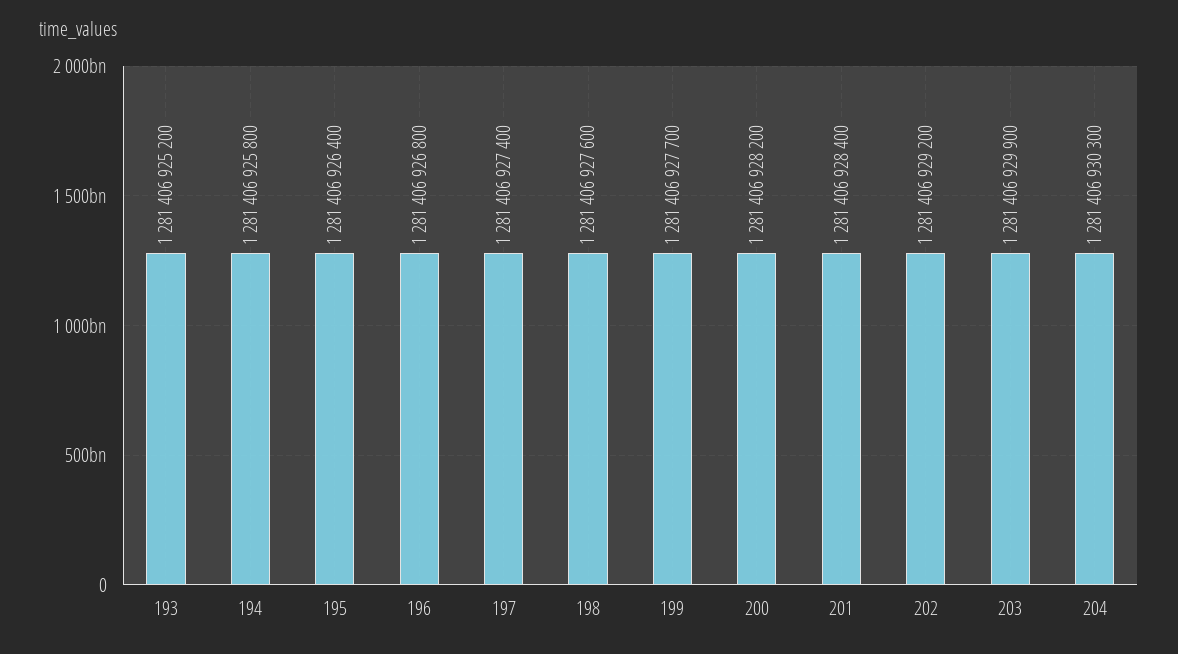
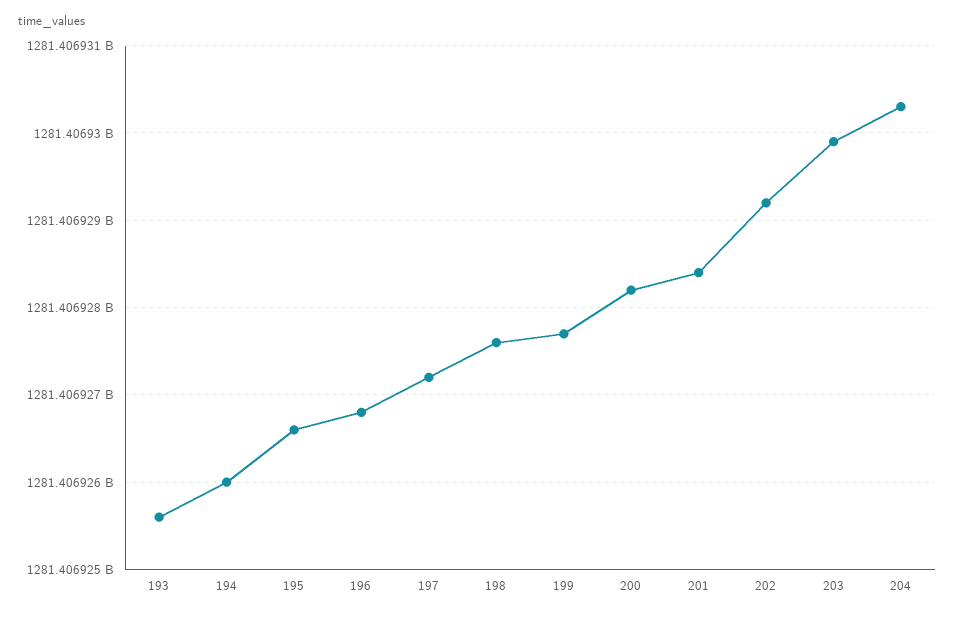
193: 1281406925200 -> 1281406925600
194: 1281406925800 -> 1281406926000
195: 1281406926400 -> 1281406926600
197: 1281406927400 -> 1281406927200

